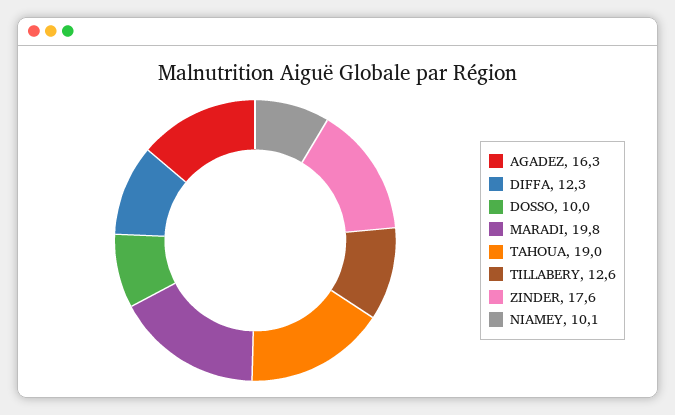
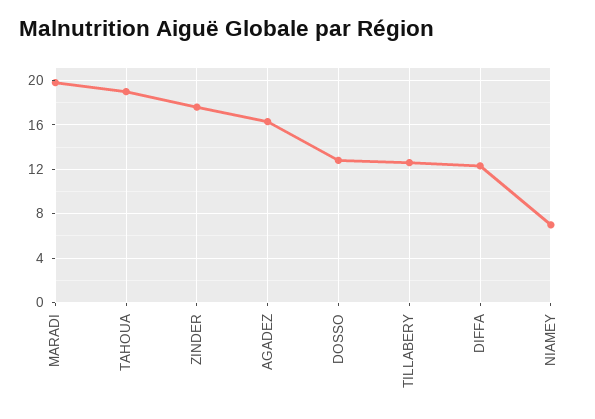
DOSSO: 10 -> 13
NIAMEY: 10.1 -> 7

